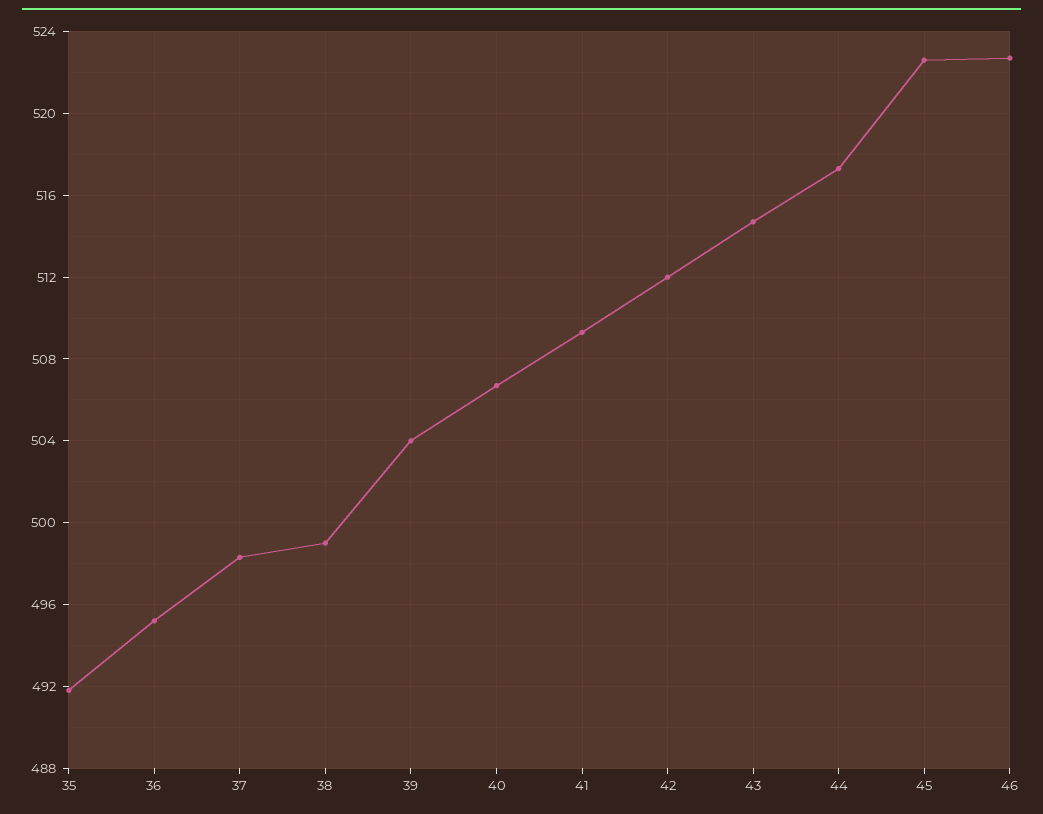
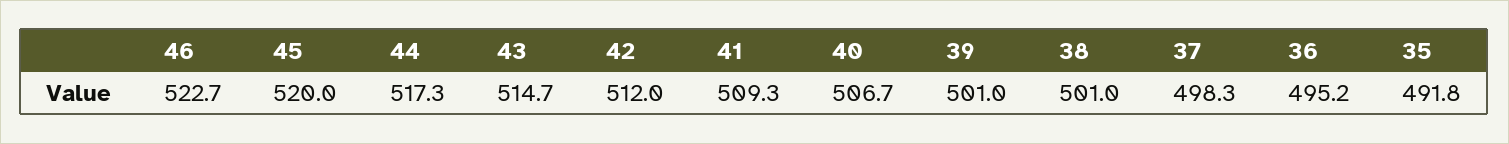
38: 499 -> 501
39: 504 -> 501
45: 522.5 -> 520

